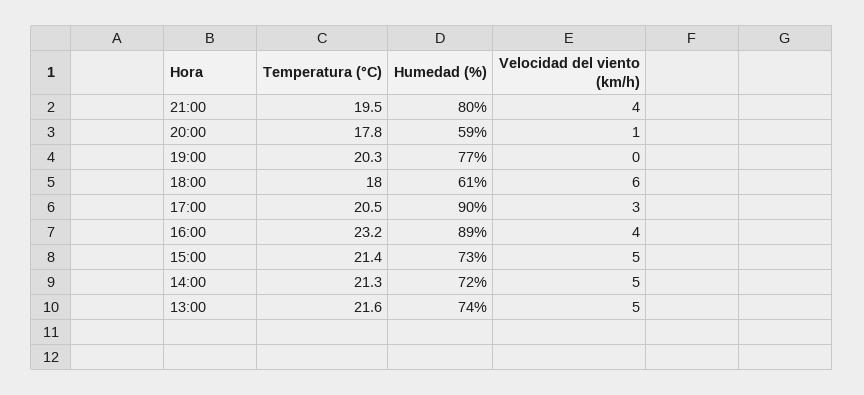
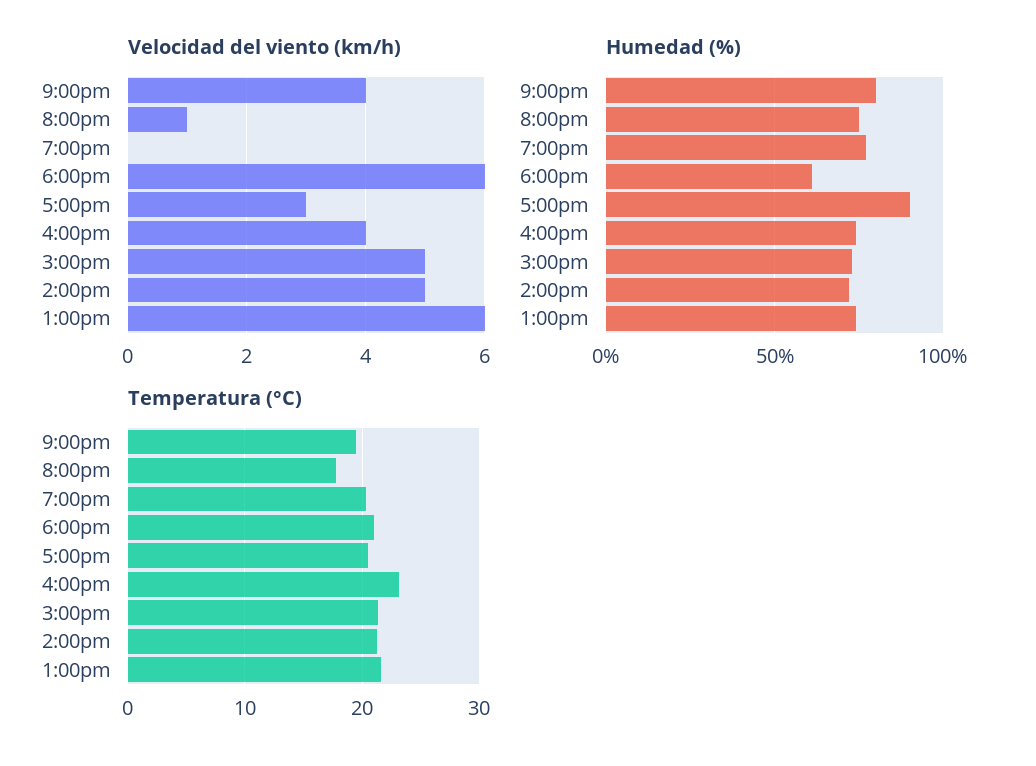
Humedad (%), 20:00: 59 -> 75
Temperatura (°C), 18:00: 18 -> 21
Humedad (%), 16:00: 89 -> 75
Velocidad del viento (km/h), 13:00: 5 -> 6

